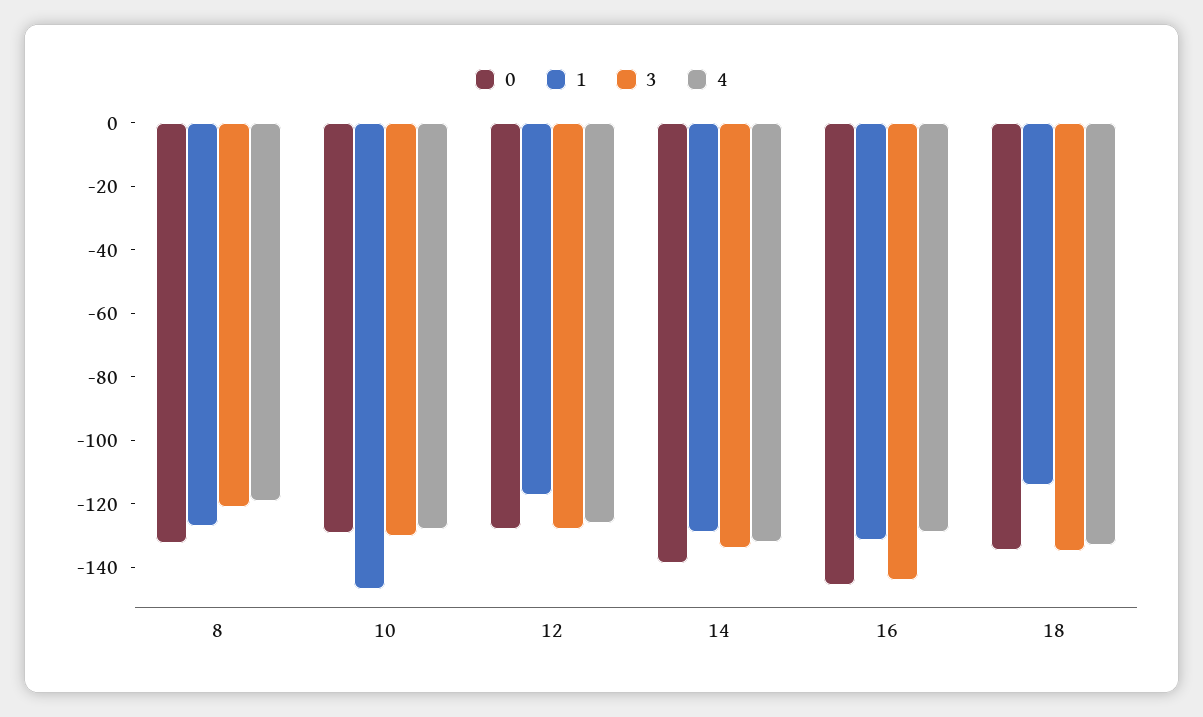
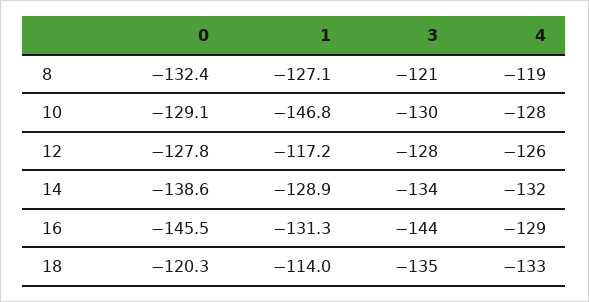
0, 18: -135 -> -120.3

